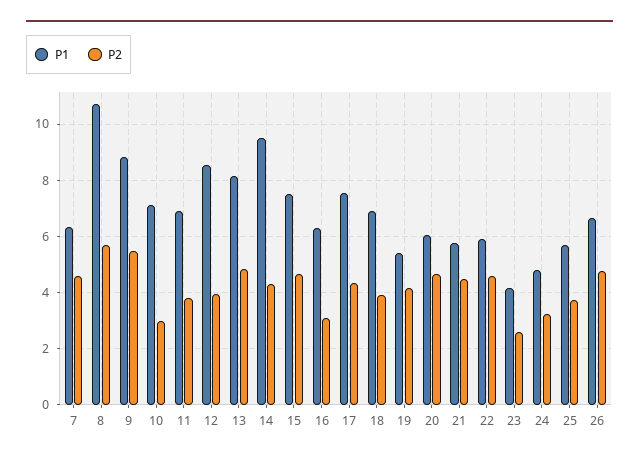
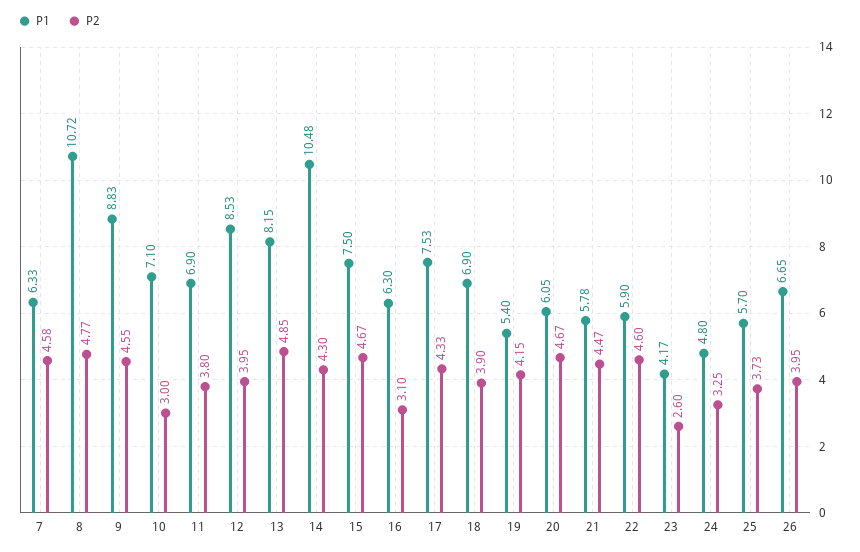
P2, 8: 5.75 -> 4.77
P2, 9: 5.5 -> 4.55
P1, 14: 9.5 -> 10.48
P2, 26: 4.75 -> 3.95

